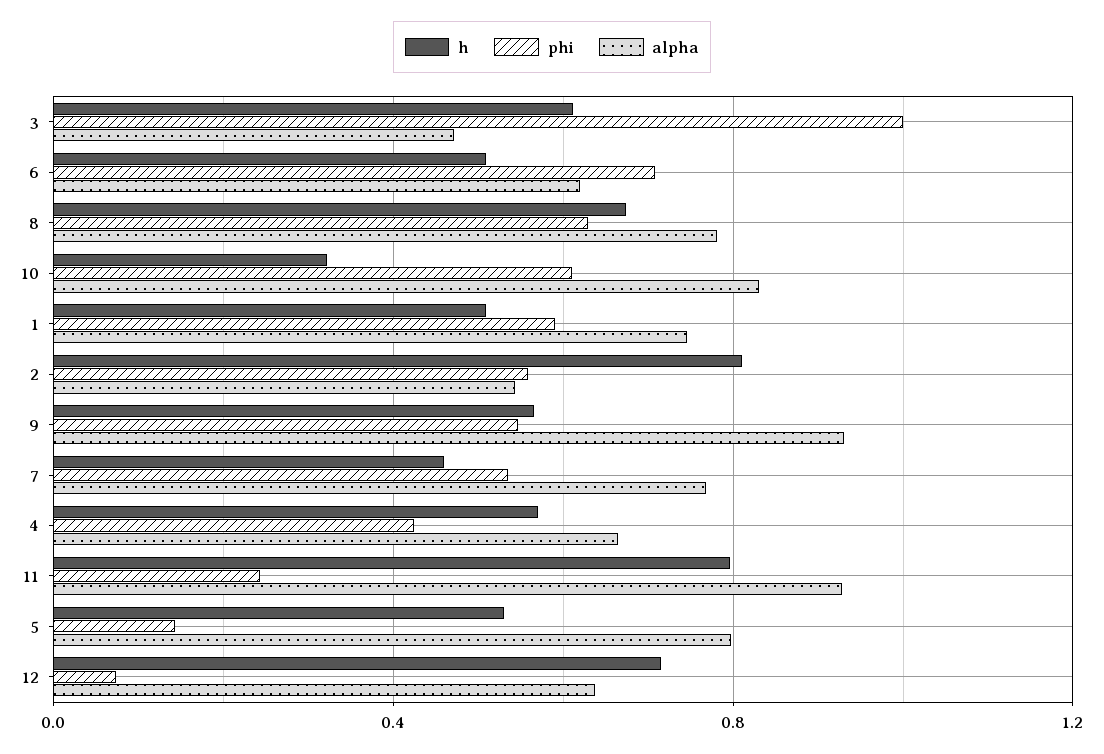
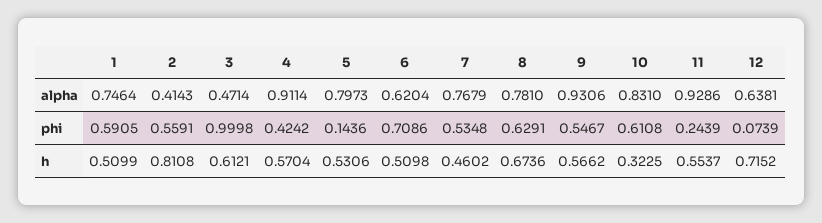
alpha, 2: 0.55 -> 0.4143
alpha, 4: 0.65 -> 0.9114
h, 11: 0.8 -> 0.5537

